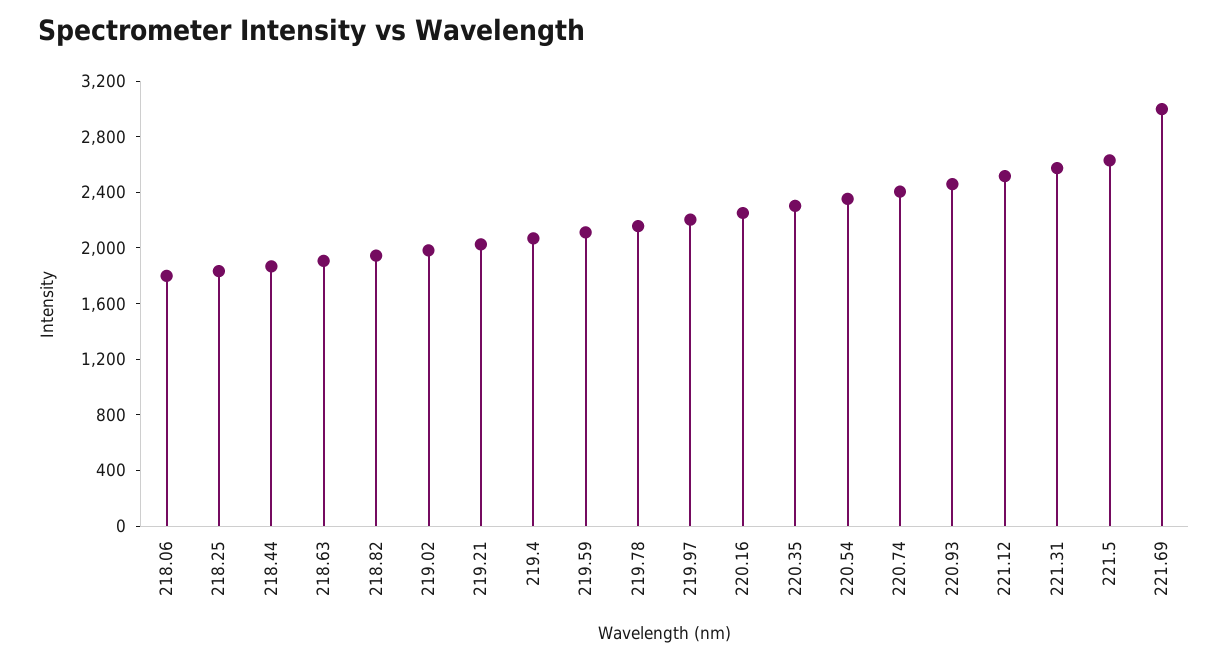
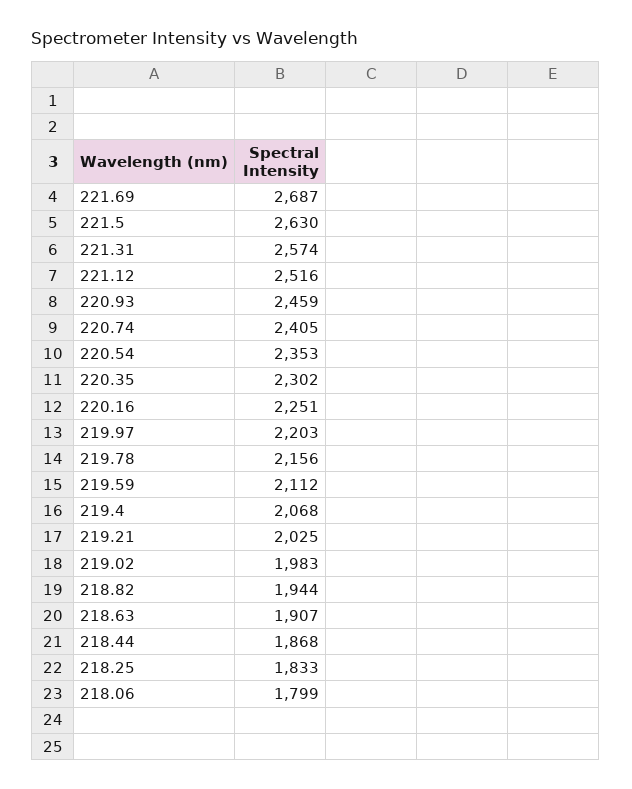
221.69: 3000 -> 2687

